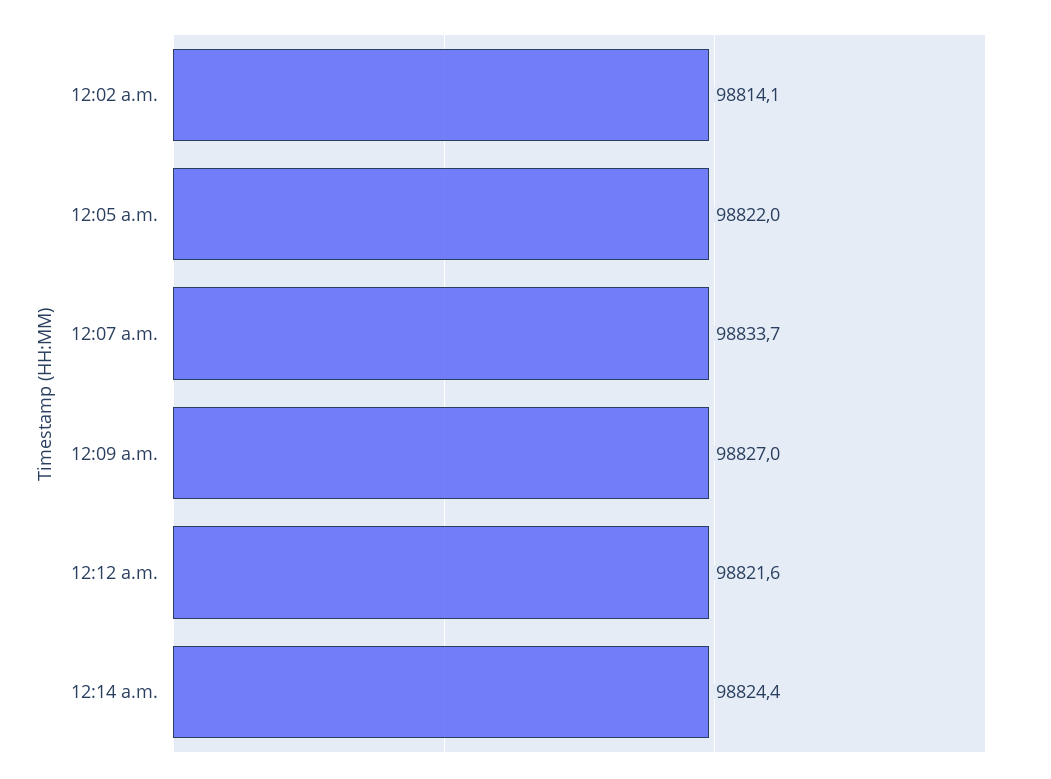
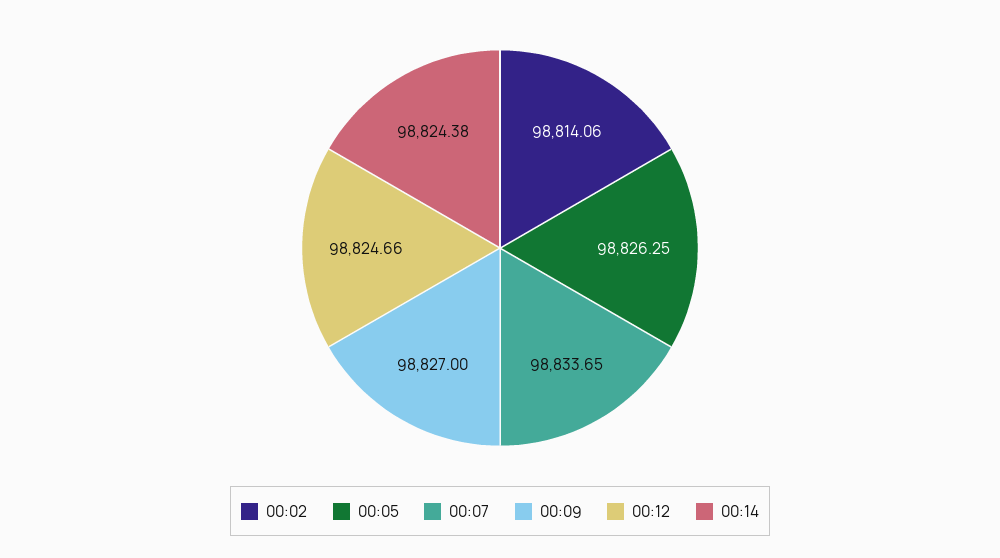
12:05 a.m.: 98822 -> 98826.25
12:12 a.m.: 98821.6 -> 98824.66

